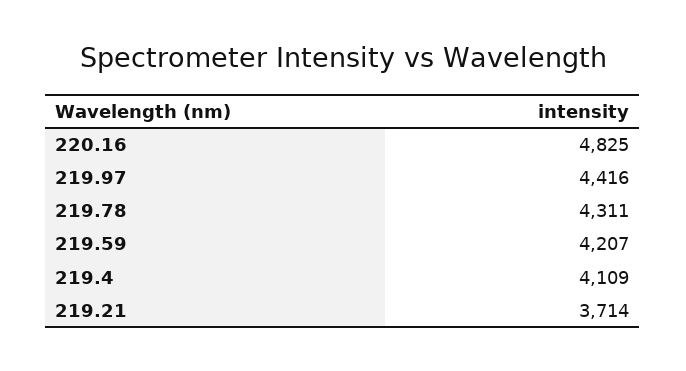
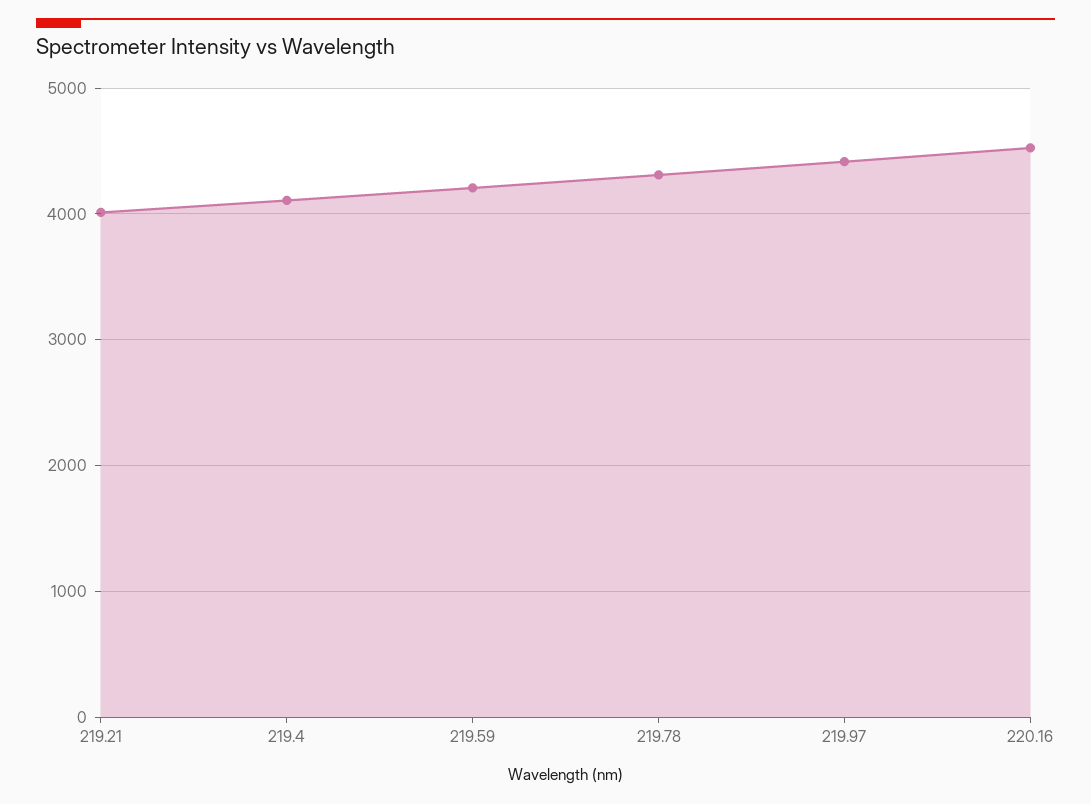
220.16: 4825 -> 4500
219.21: 3714 -> 4000

